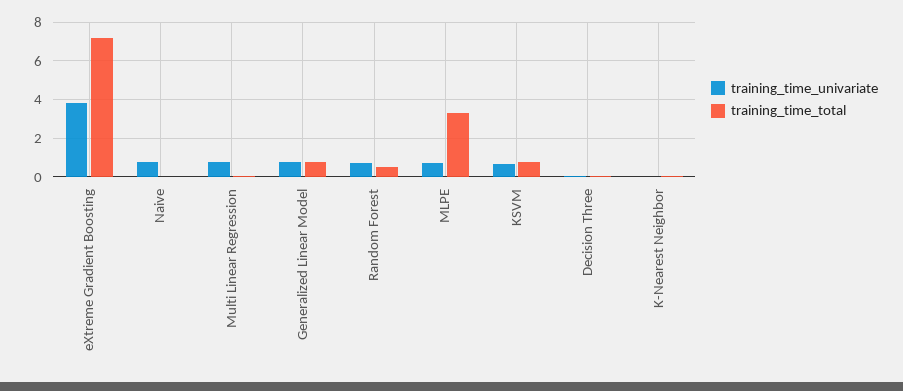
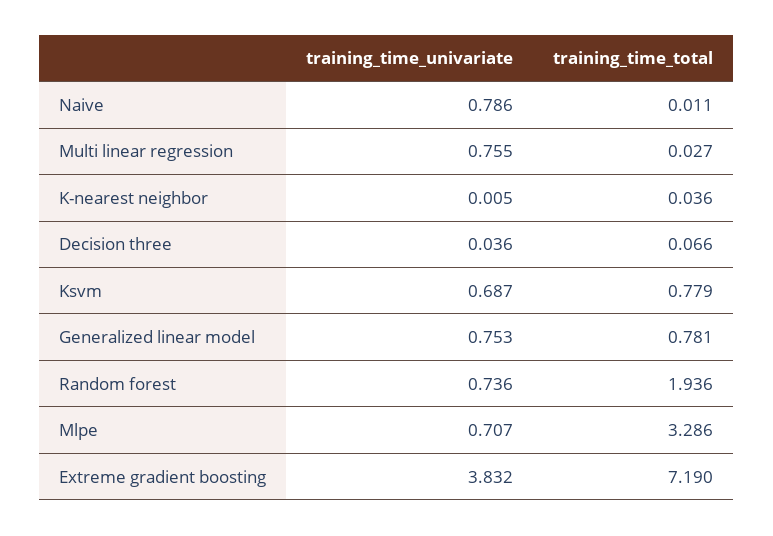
training_time_total, Random Forest: 0.5 -> 1.936

